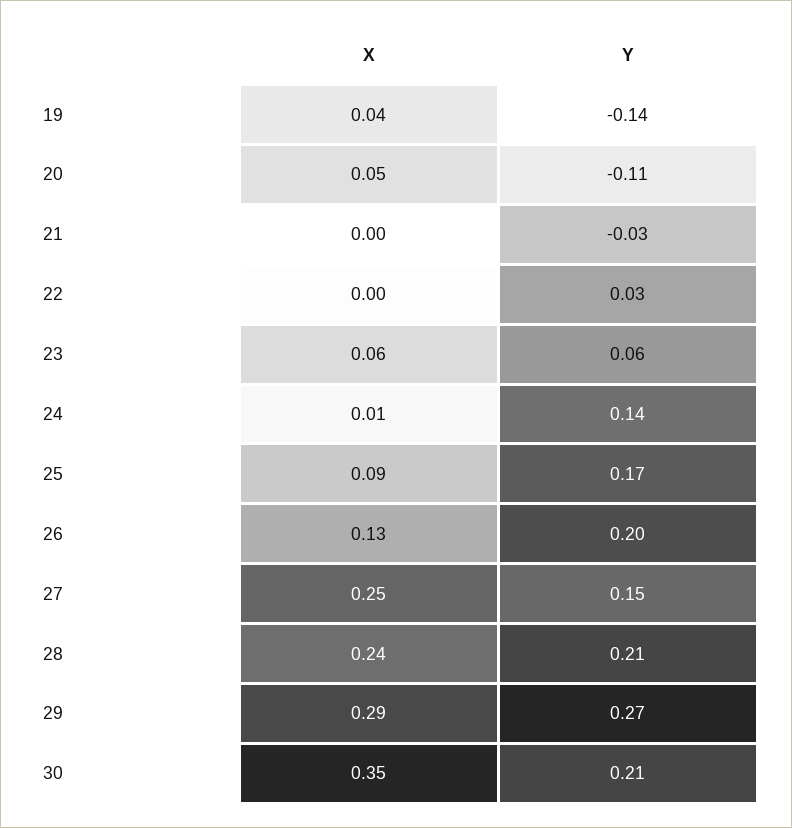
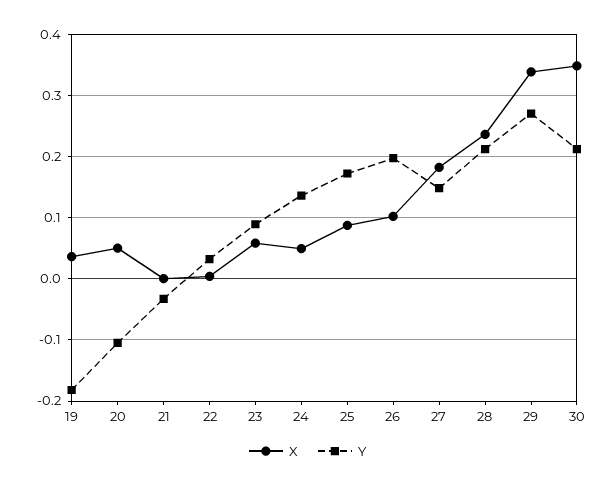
Y, 19: -0.14 -> -0.18
Y, 23: 0.06 -> 0.09
X, 24: 0.01 -> 0.05
X, 26: 0.13 -> 0.1
X, 27: 0.25 -> 0.18
X, 29: 0.29 -> 0.34

